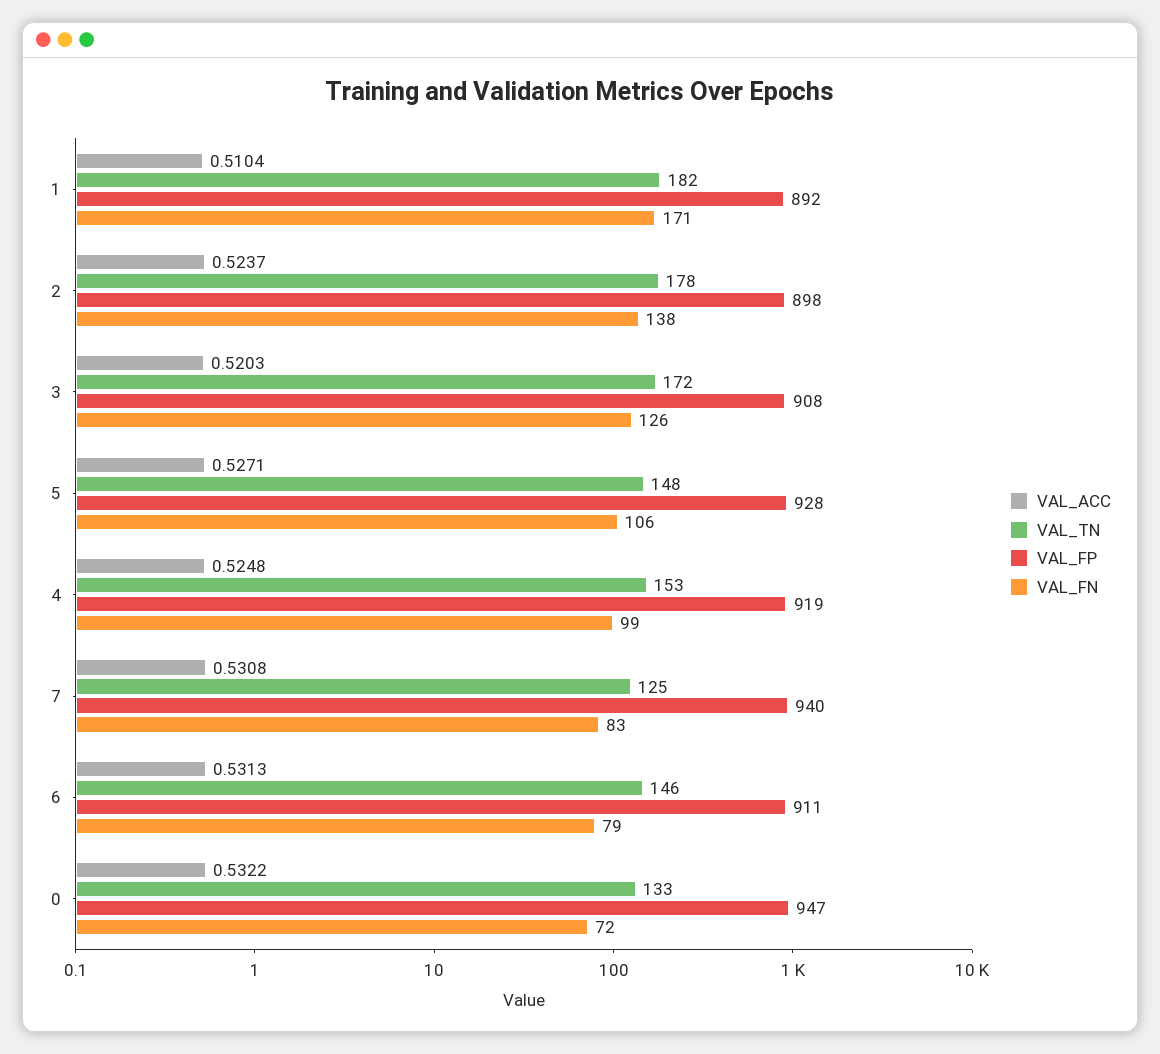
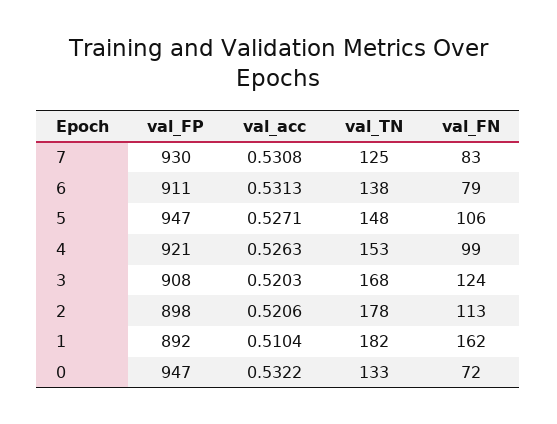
VAL_FN, 1: 171 -> 162
VAL_ACC, 2: 0.5237 -> 0.5206
VAL_FN, 2: 138 -> 113
VAL_TN, 3: 172 -> 168
VAL_FN, 3: 126 -> 124
VAL_FP, 5: 928 -> 947
VAL_ACC, 4: 0.5248 -> 0.5263
VAL_FP, 4: 919 -> 921
VAL_FP, 7: 940 -> 930
VAL_TN, 6: 146 -> 138

